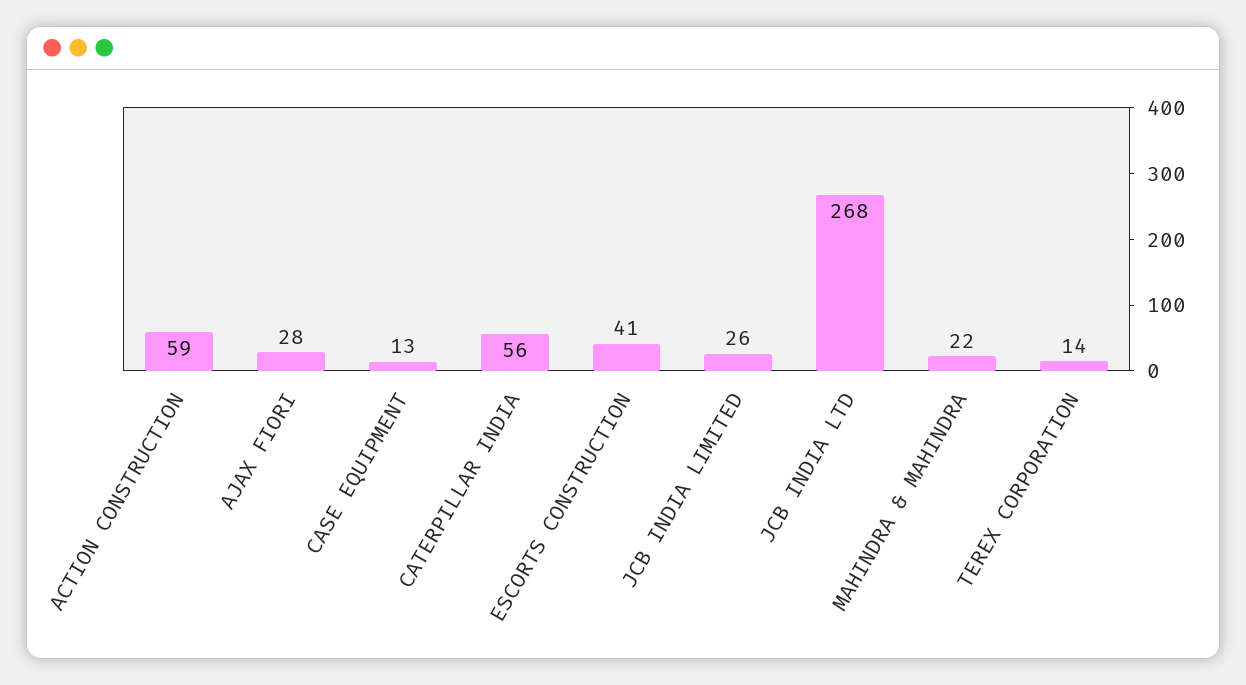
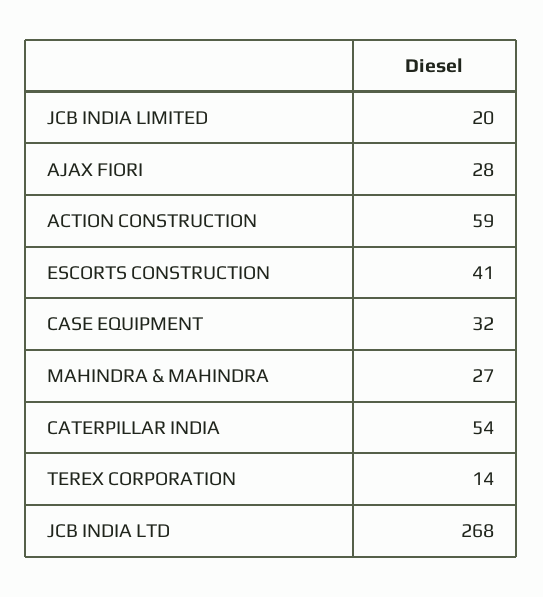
CASE EQUIPMENT: 13 -> 32
CATERPILLAR INDIA: 56 -> 54
JCB INDIA LIMITED: 26 -> 20
MAHINDRA & MAHINDRA: 22 -> 27

